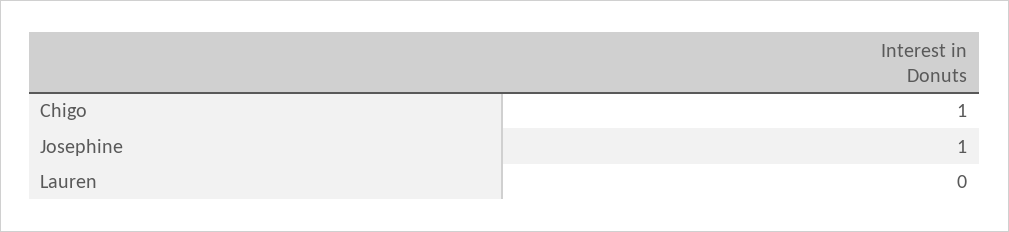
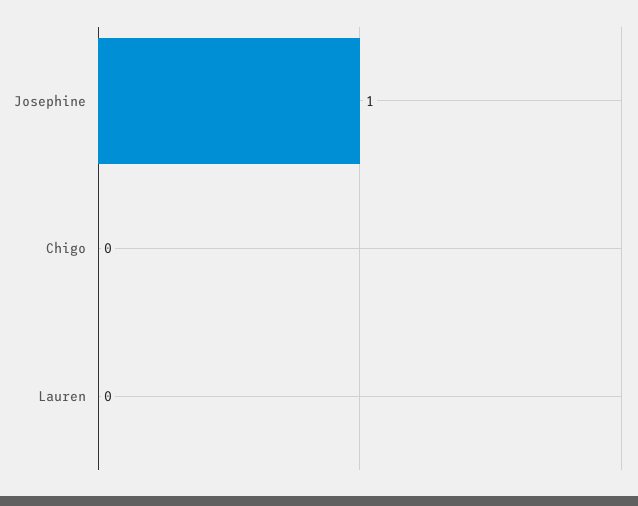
Chigo: 1 -> 0

